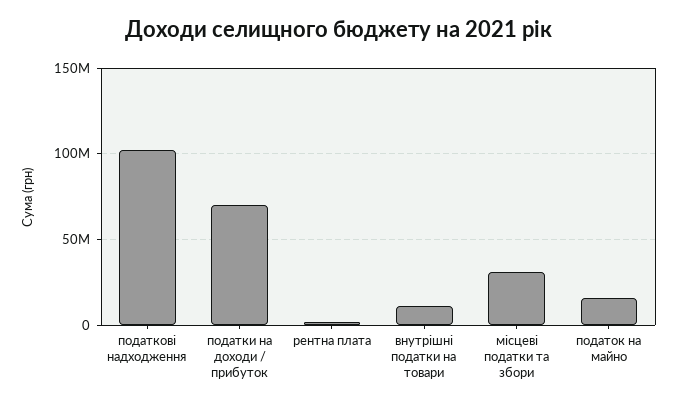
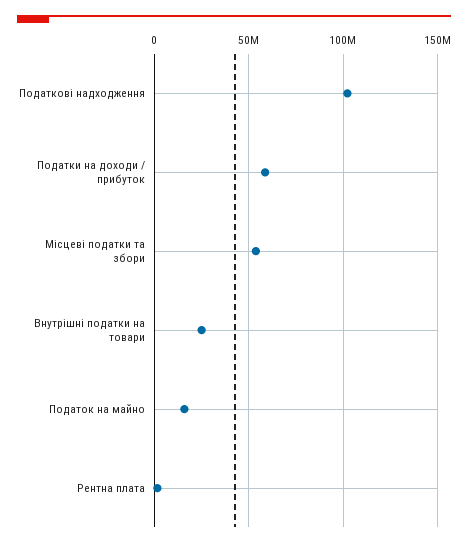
податки на доходи / прибуток: 70000000 -> 60000000
внутрішні податки на товари: 10000000 -> 25000000
місцеві податки та збори: 30000000 -> 55000000

